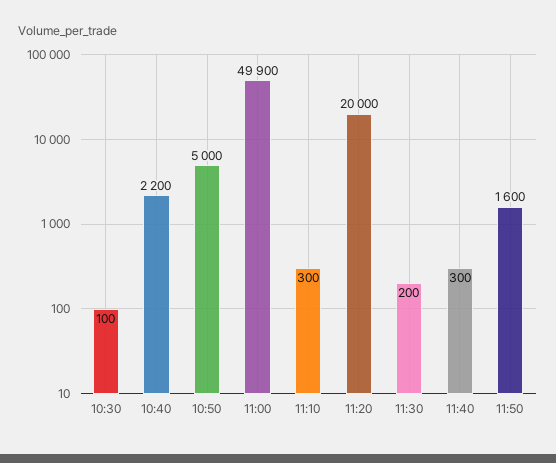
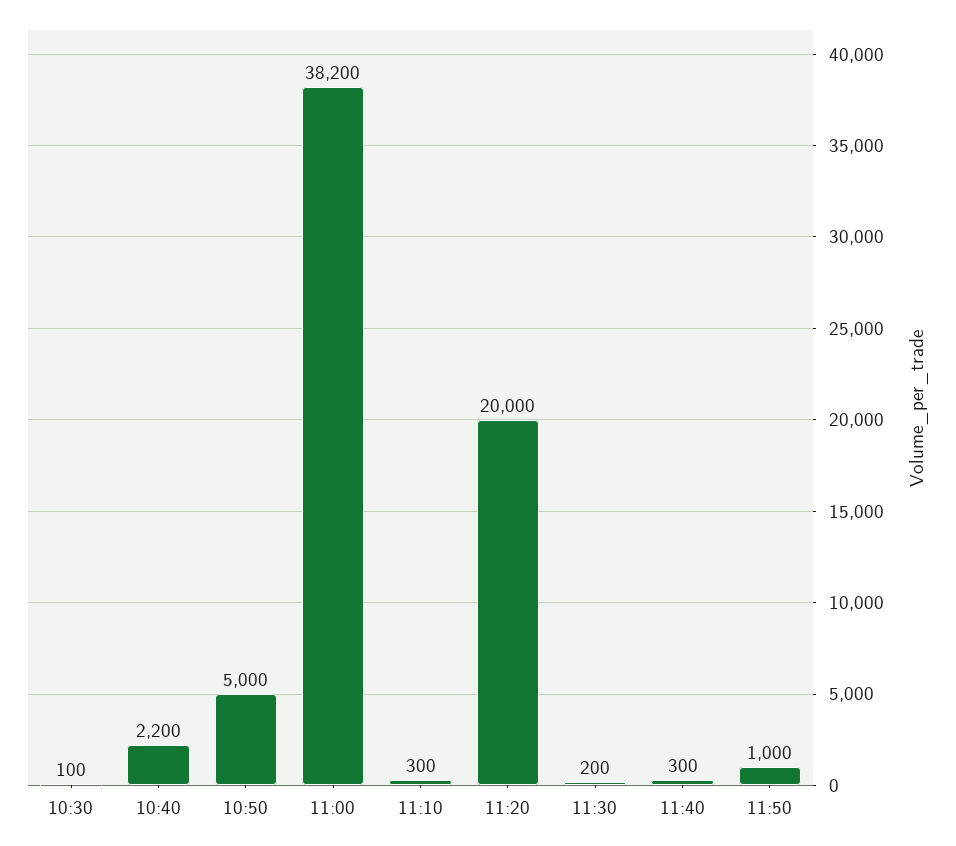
11:00: 49900 -> 38200
11:50: 1600 -> 1000

